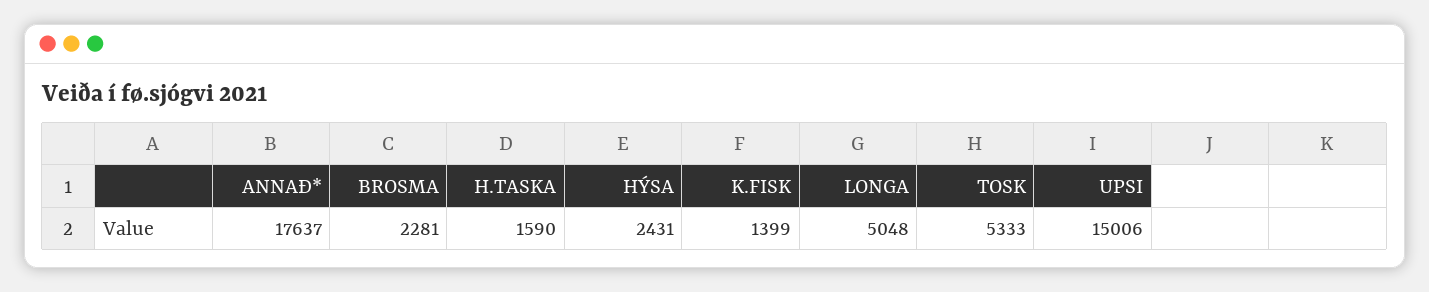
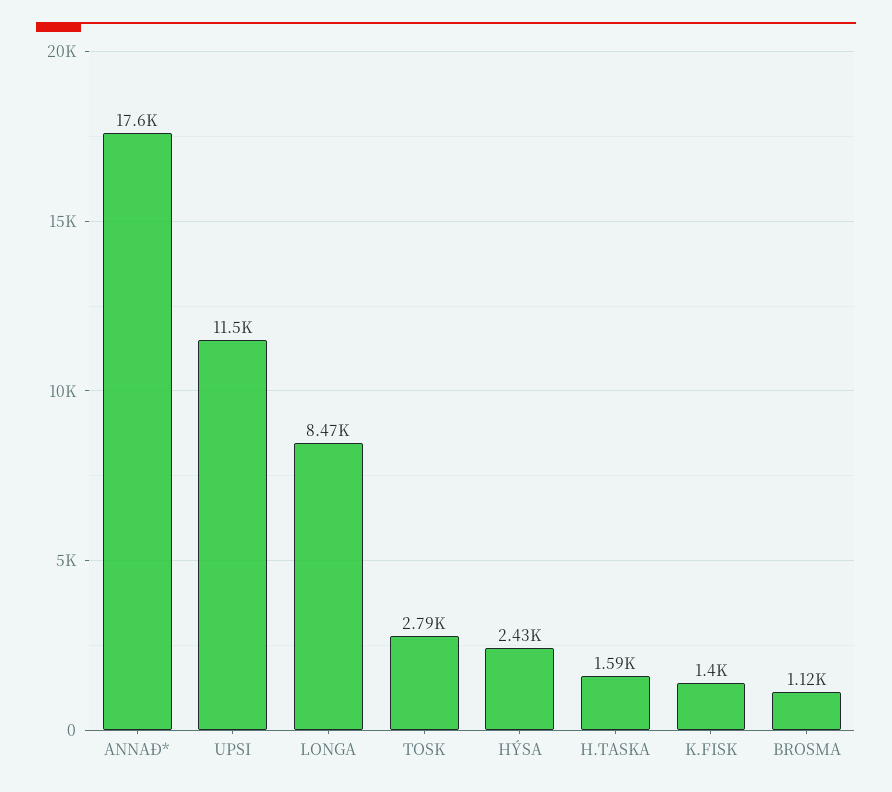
BROSMA: 2281 -> 1120
LONGA: 5048 -> 8470
TOSK: 5333 -> 2790
UPSI: 15006 -> 11500

